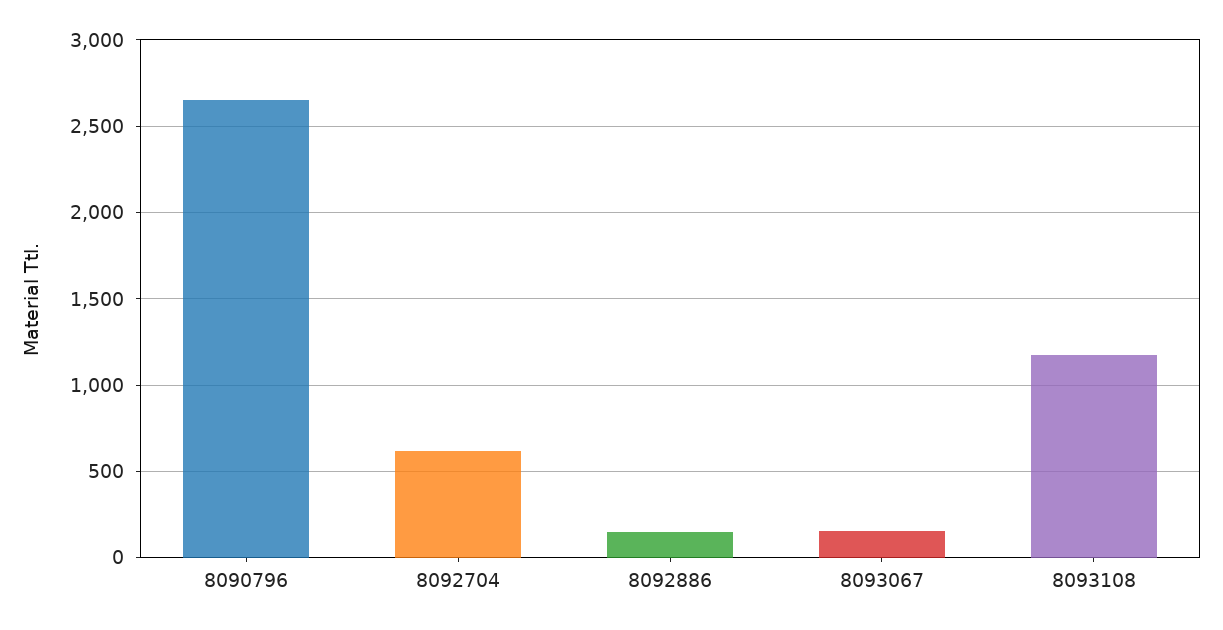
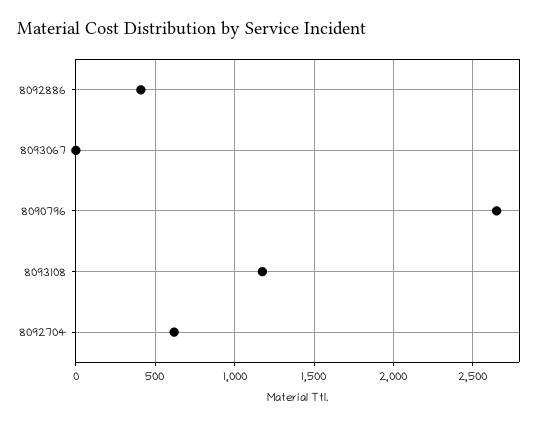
8092886: 150 -> 400
8093067: 150 -> 0

